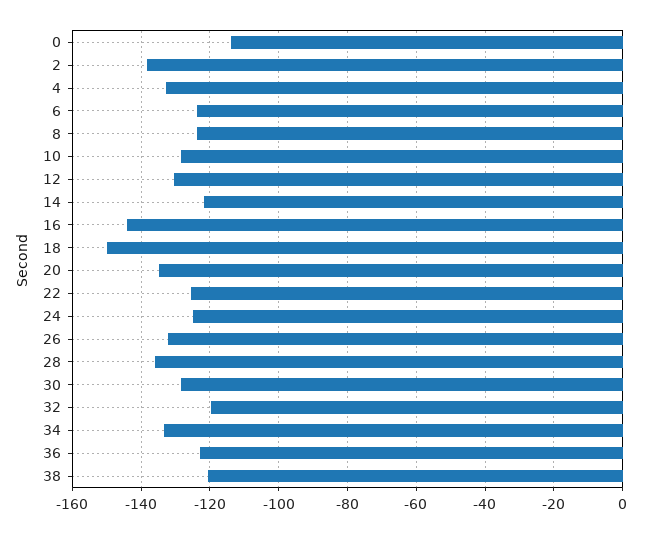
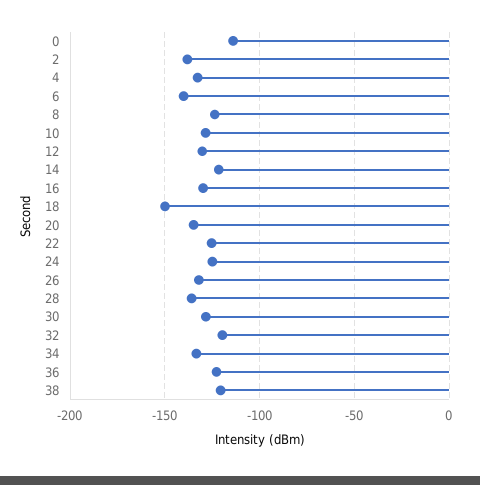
6: -124 -> -140
16: -144 -> -130

